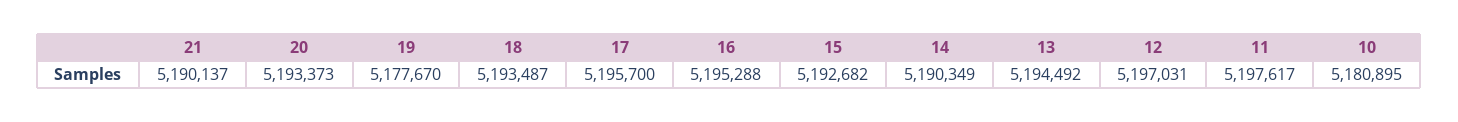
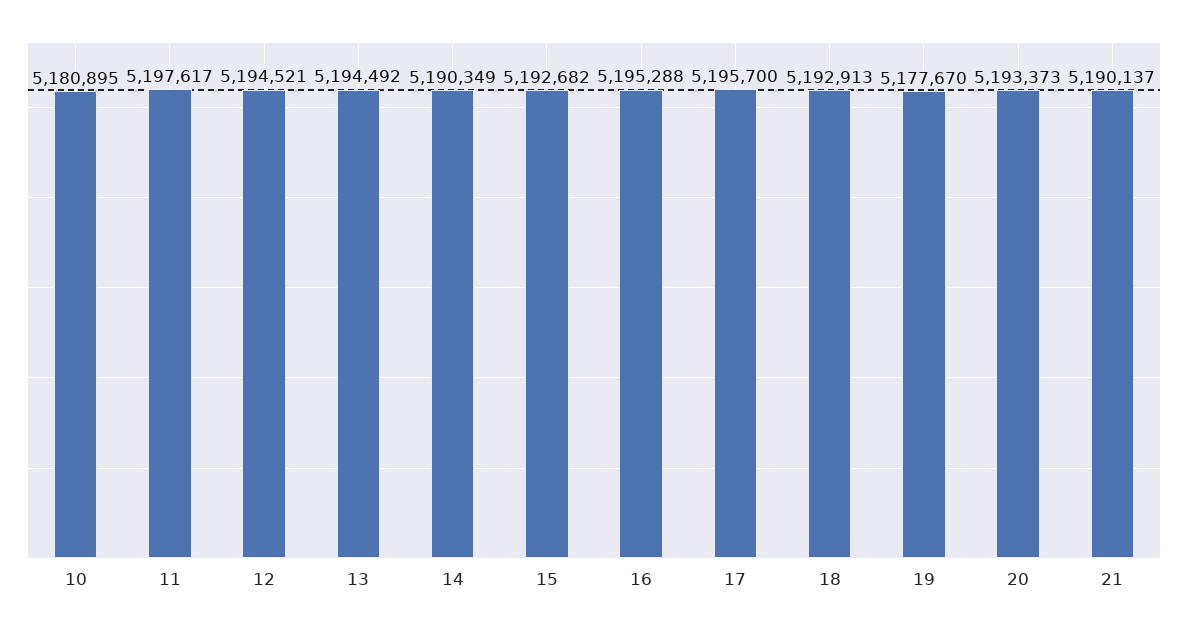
18: 5193487 -> 5192913
12: 5197031 -> 5194521

